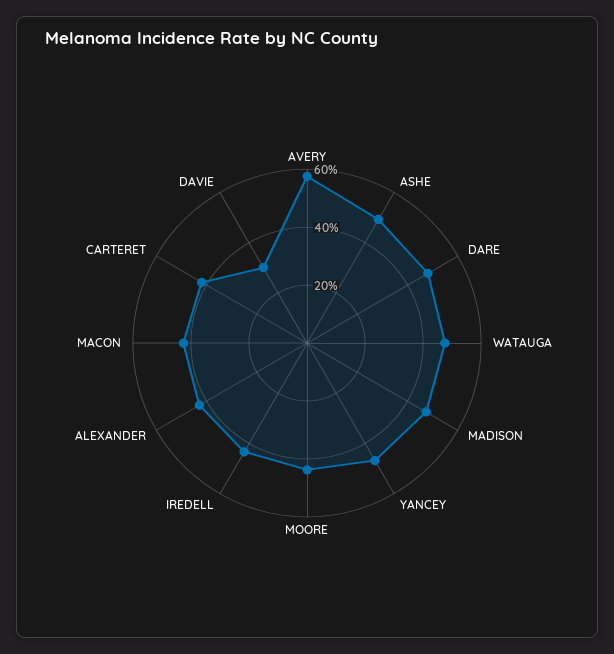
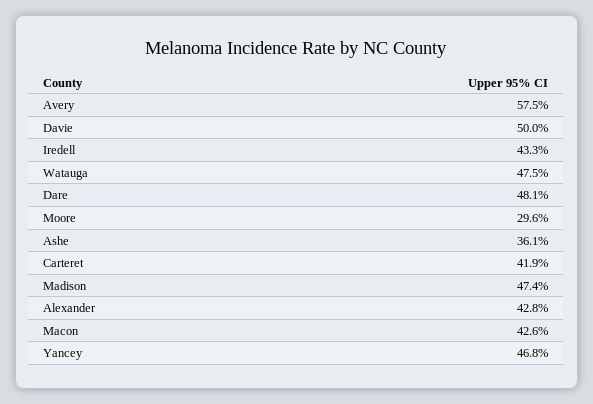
ASHE: 50 -> 36.1
MOORE: 45 -> 29.6
DAVIE: 30 -> 50

